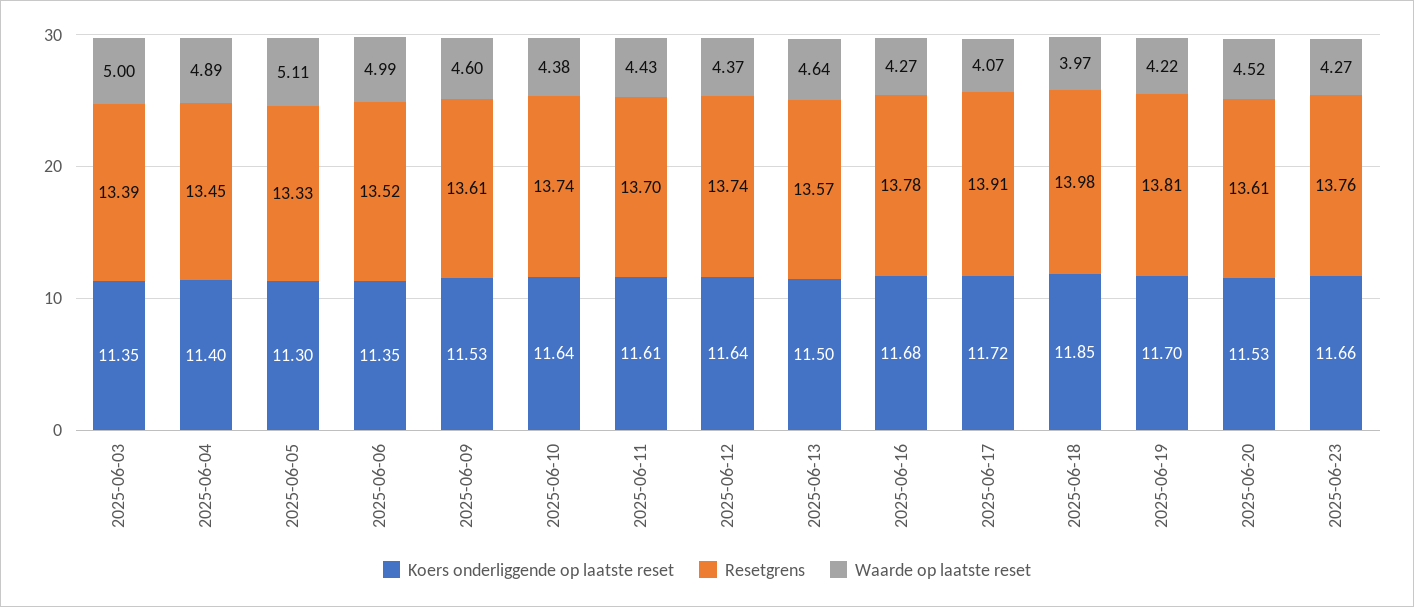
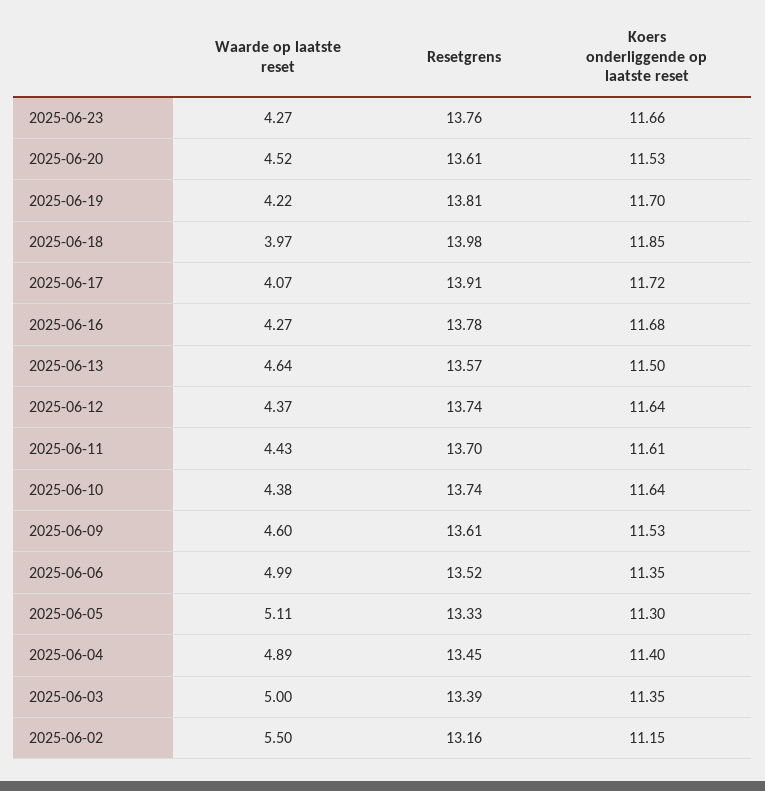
Waarde op laatste reset, 2025-06-02: none -> 5.5
Resetgrens, 2025-06-02: none -> 13.16
Koers onderliggende op laatste reset, 2025-06-02: none -> 11.15

